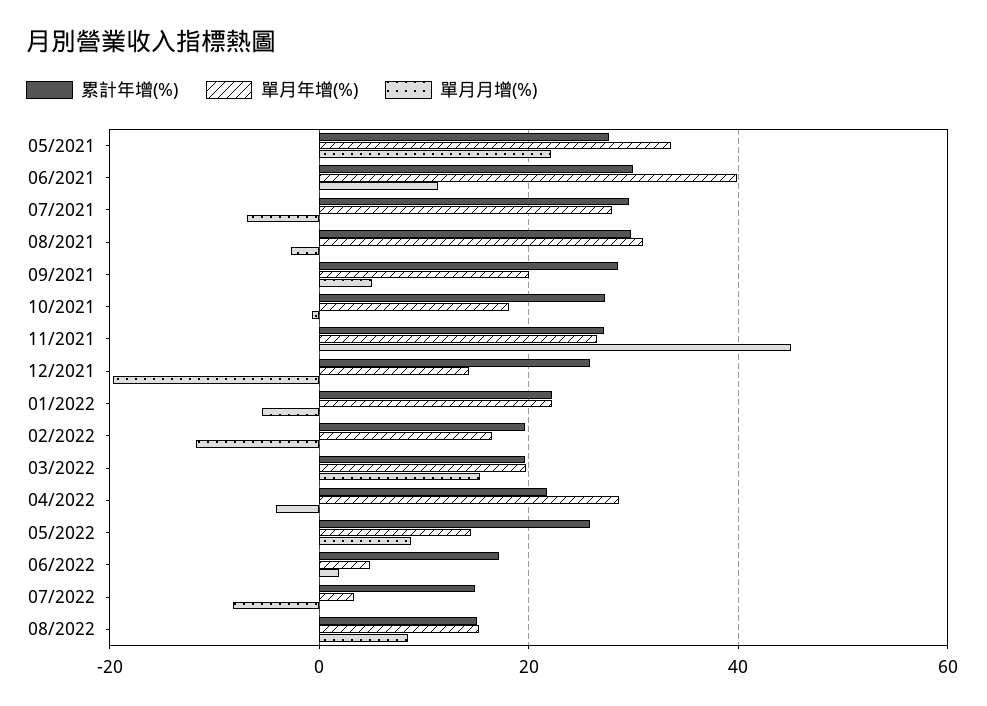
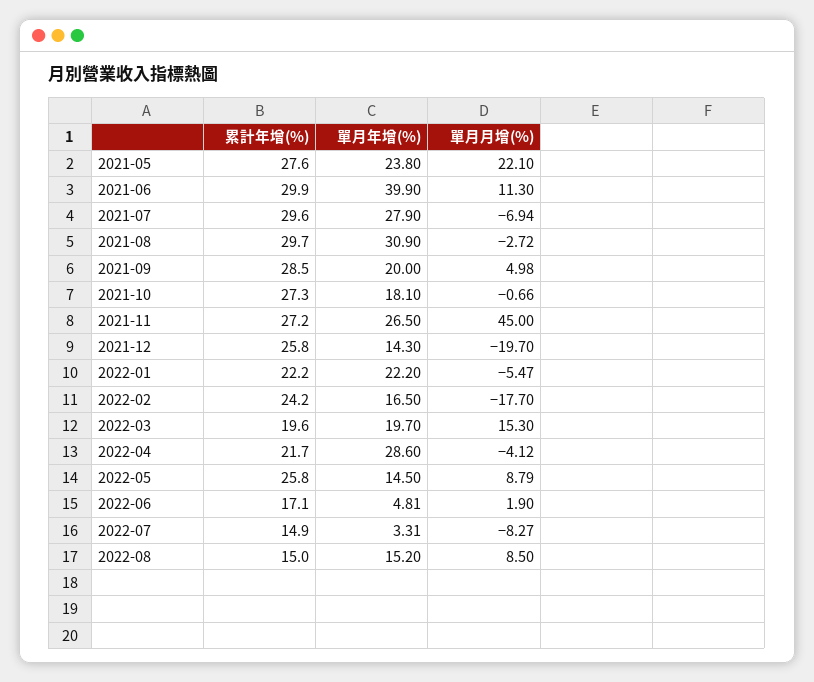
單月年增(%), 05/2021: 34 -> 23.8
累計年增(%), 02/2022: 20 -> 24.2
單月月增(%), 02/2022: -12 -> -17.7

